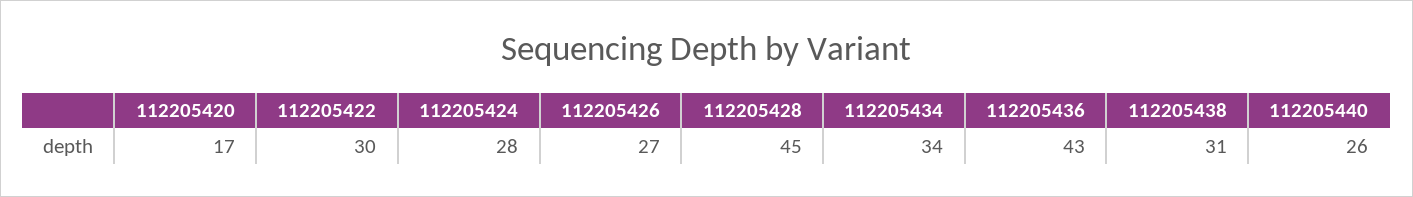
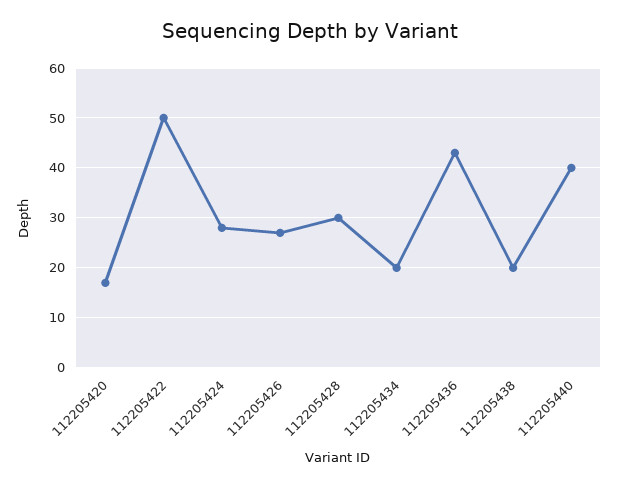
112205422: 30 -> 50
112205428: 45 -> 30
112205434: 34 -> 20
112205438: 31 -> 20
112205440: 26 -> 40

